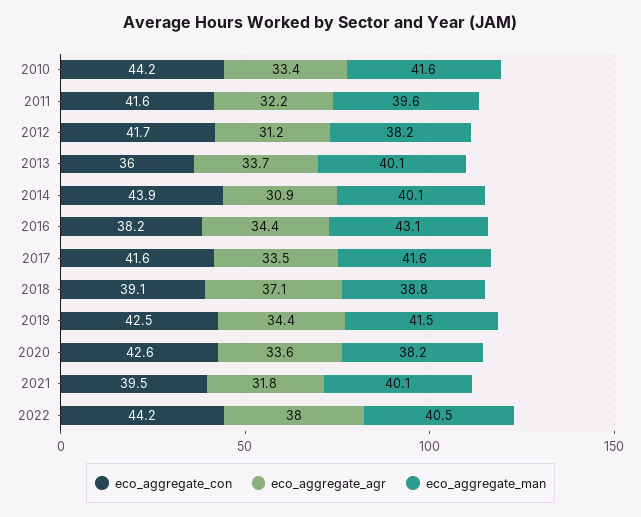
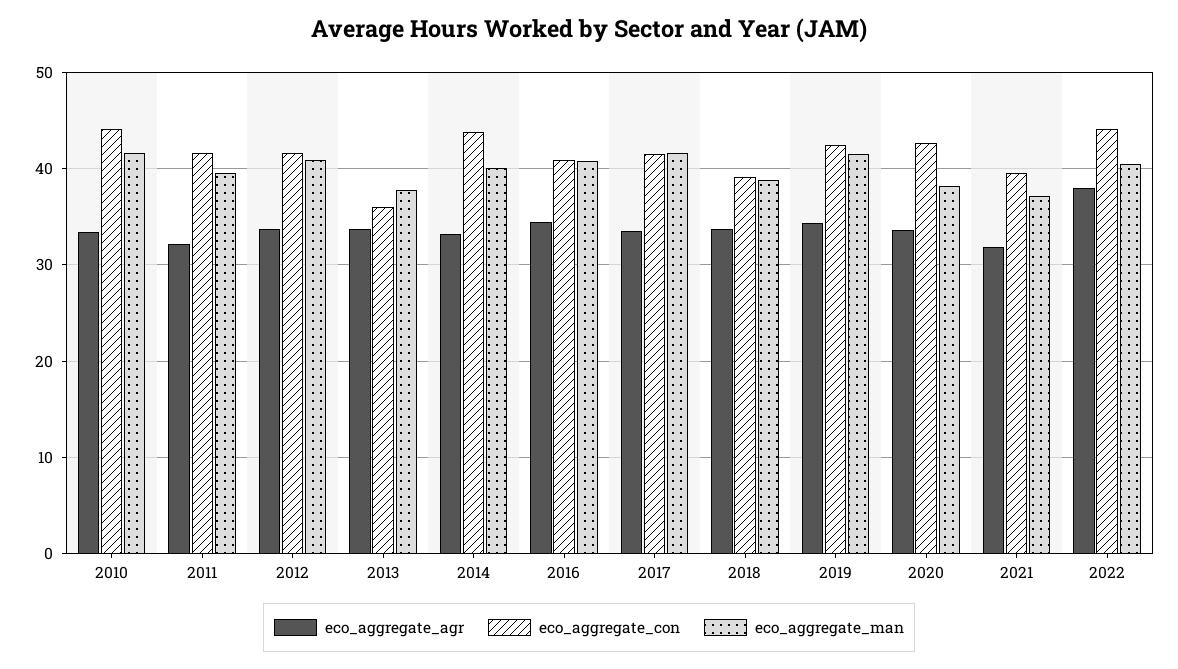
eco_aggregate_agr, 2012: 31.2 -> 34
eco_aggregate_man, 2012: 38.2 -> 41
eco_aggregate_man, 2013: 40.1 -> 38
eco_aggregate_agr, 2014: 30.9 -> 33
eco_aggregate_con, 2016: 38.2 -> 41
eco_aggregate_man, 2016: 43.1 -> 41
eco_aggregate_agr, 2018: 37.1 -> 34
eco_aggregate_man, 2021: 40.1 -> 37

